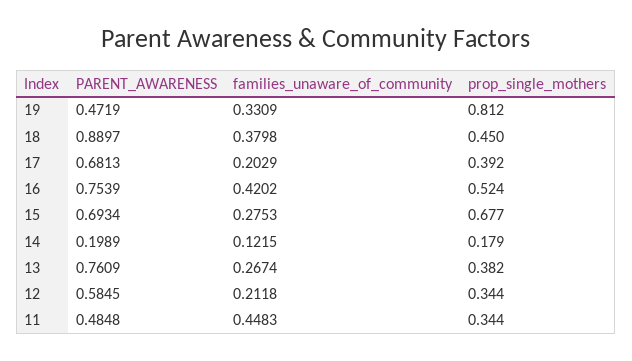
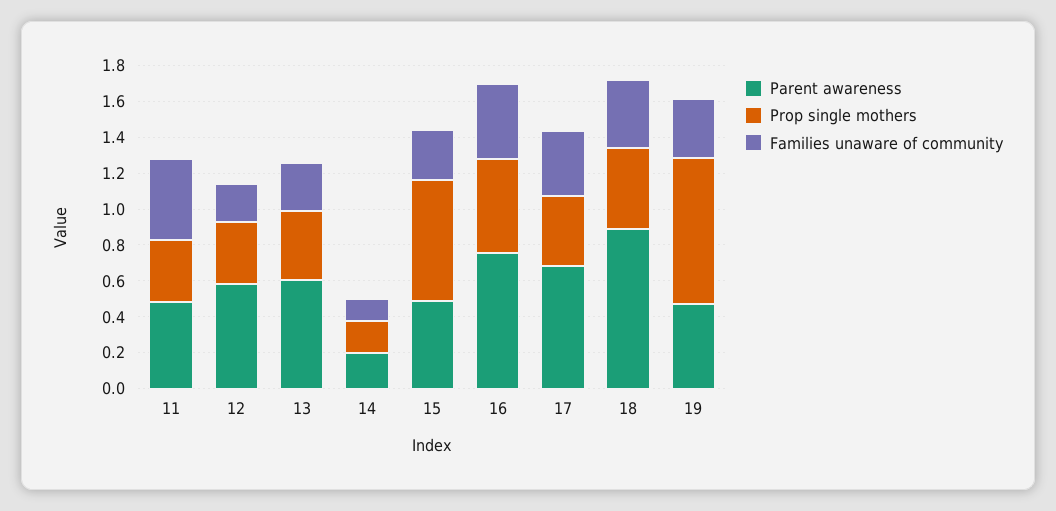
families_unaware_of_community, 17: 0.2029 -> 0.35
PARENT_AWARENESS, 15: 0.6934 -> 0.5
PARENT_AWARENESS, 13: 0.7609 -> 0.6

